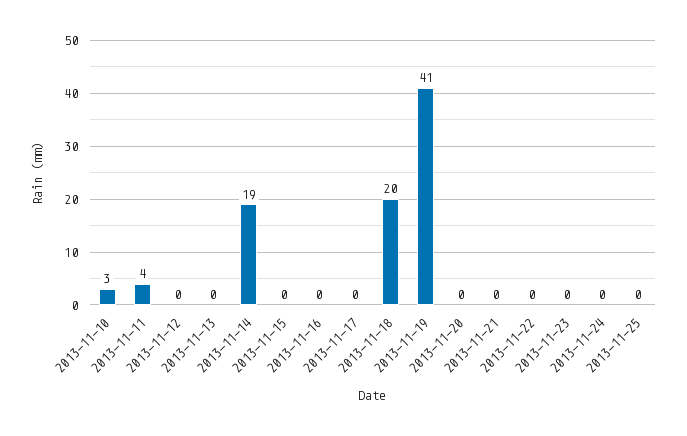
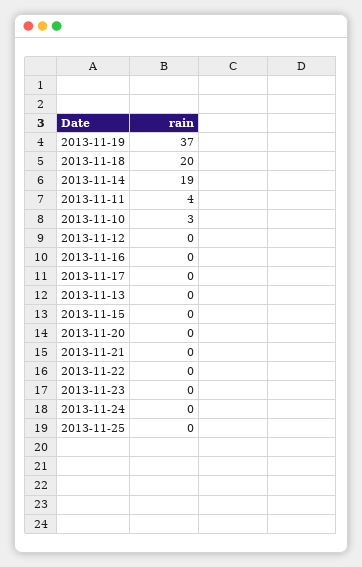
2013-11-19: 41 -> 37

